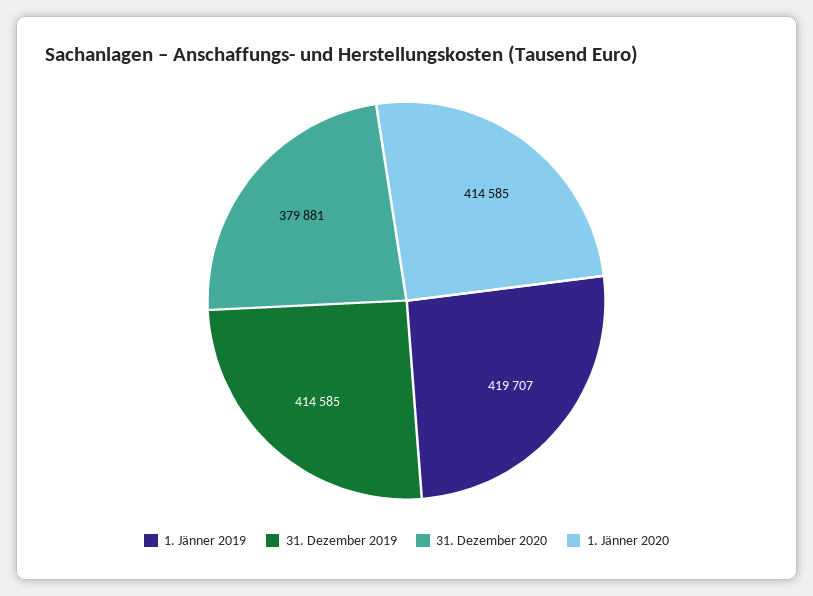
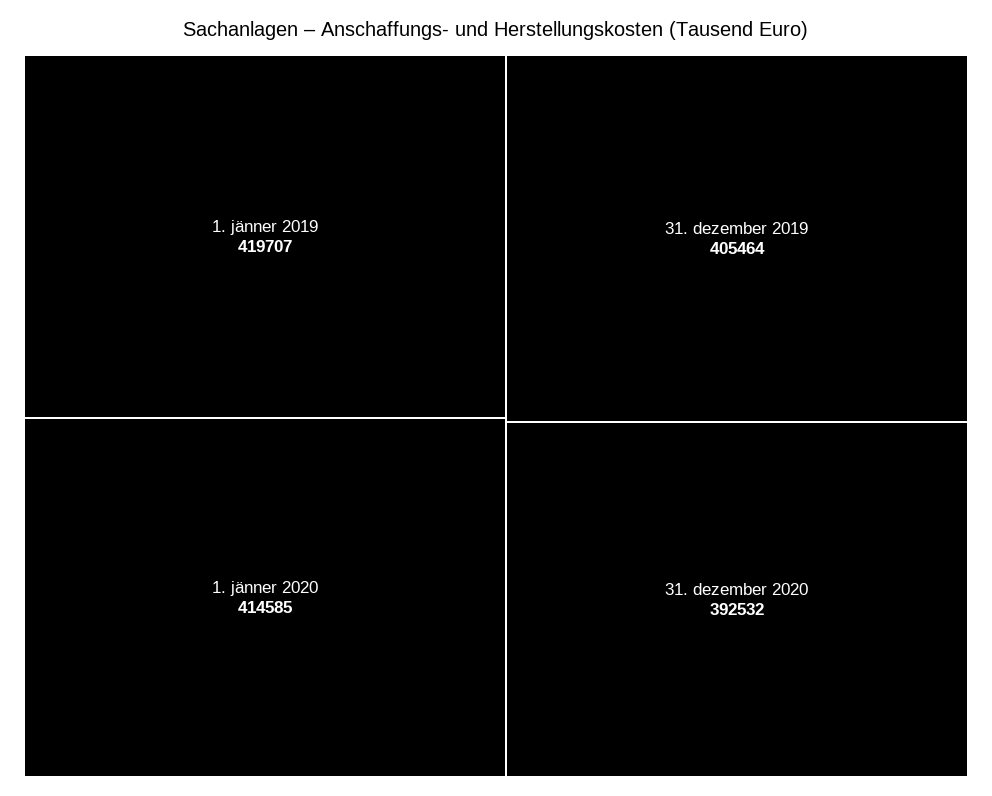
31. Dezember 2019: 414585 -> 405464
31. Dezember 2020: 379881 -> 392532

